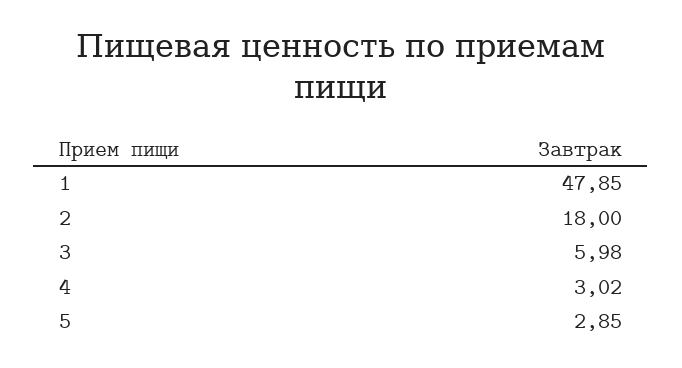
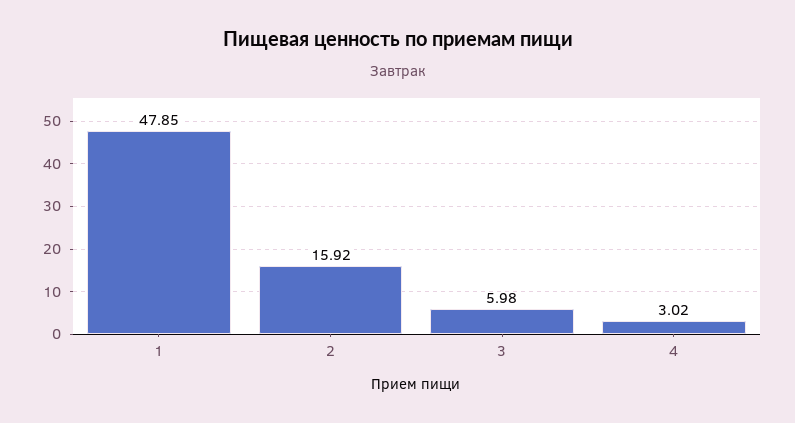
2: 18 -> 15.92
5: 2.85 -> none

